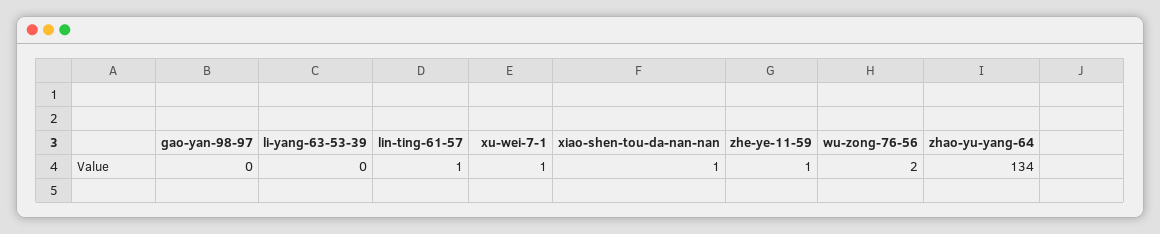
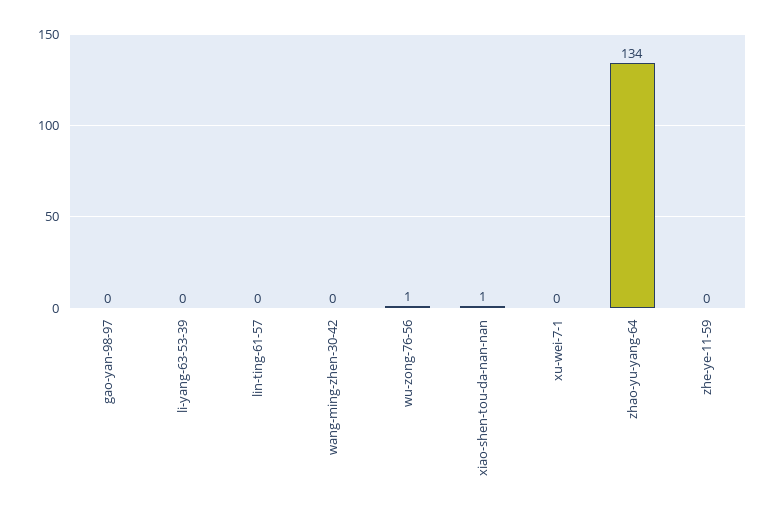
lin-ting-61-57: 1 -> 0
xu-wei-7-1: 1 -> 0
zhe-ye-11-59: 1 -> 0
wu-zong-76-56: 2 -> 1
wang-ming-zhen-30-42: none -> 0

